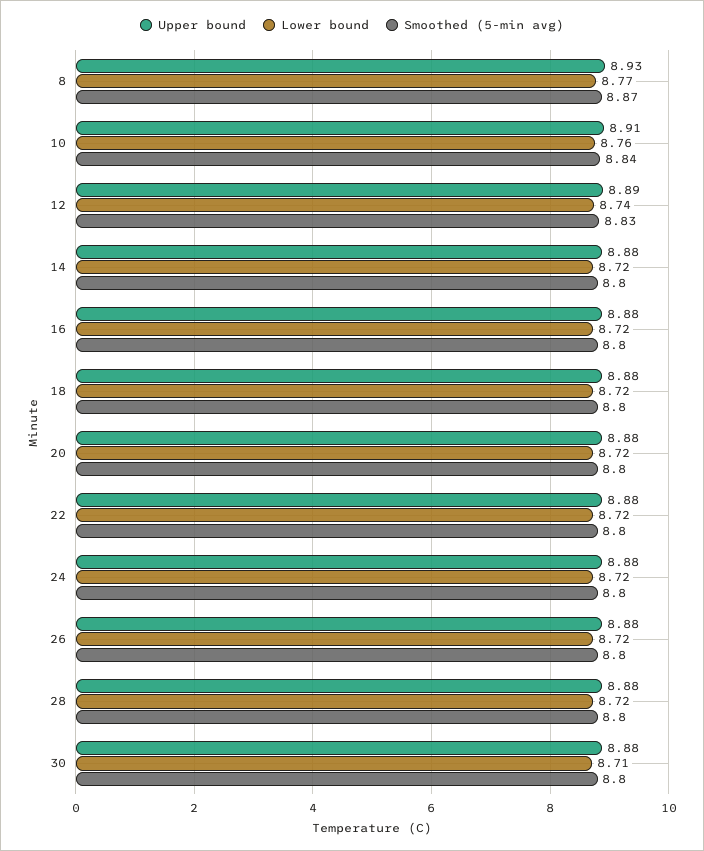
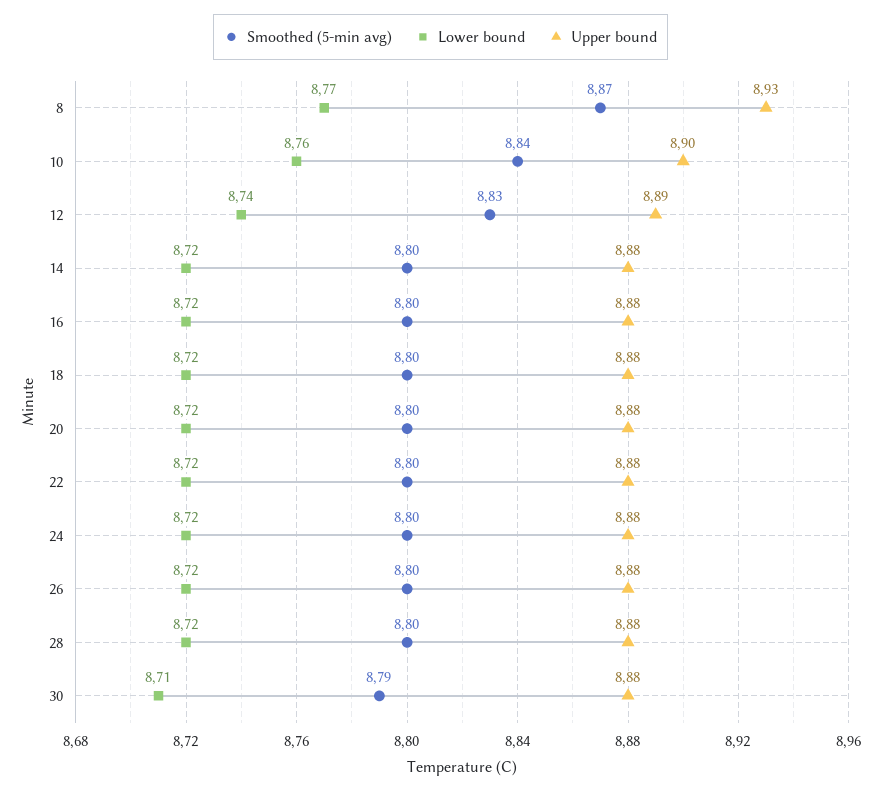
Upper bound, 10: 8.91 -> 8.9
Smoothed (5-min avg), 30: 8.8 -> 8.79

